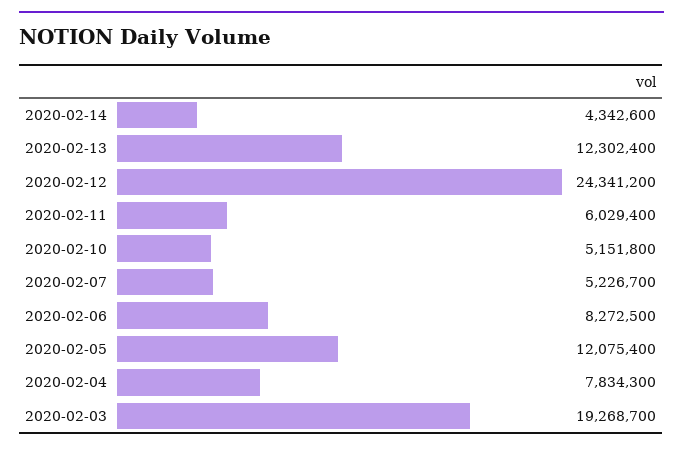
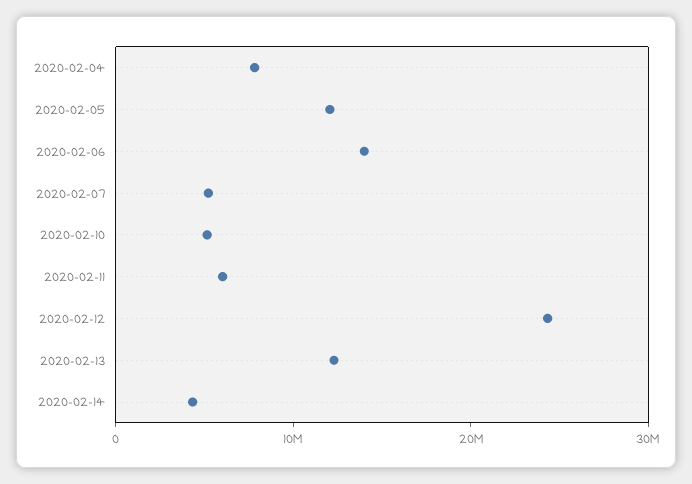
2020-02-06: 8272500 -> 14000000
2020-02-03: 19268700 -> none

